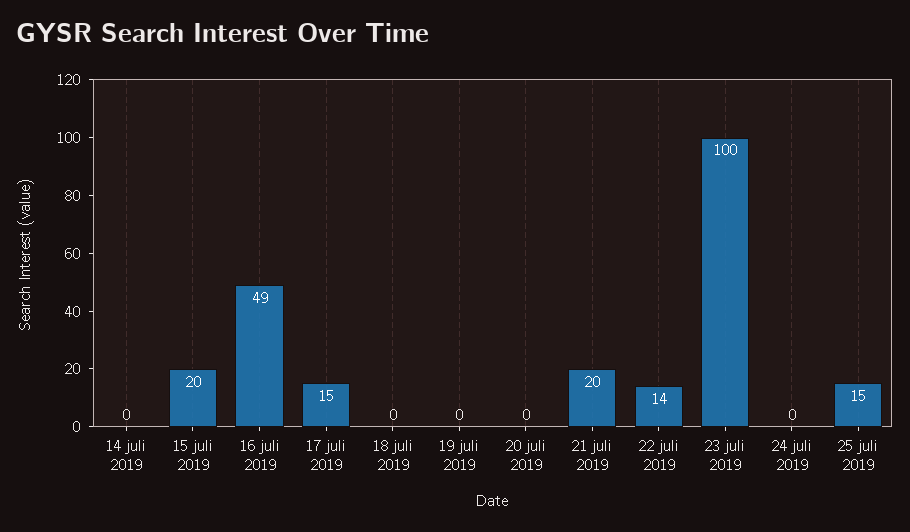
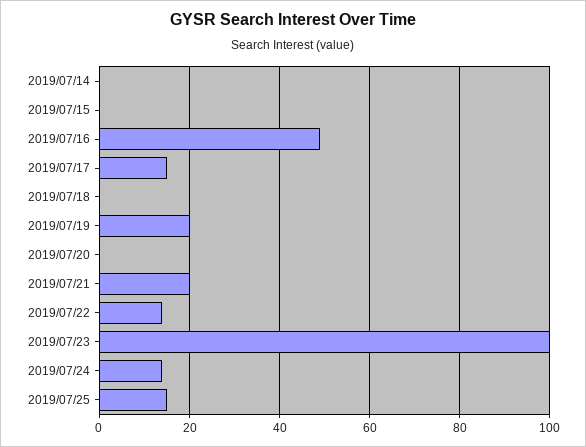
15 juli 2019: 20 -> 0
19 juli 2019: 0 -> 20
24 juli 2019: 0 -> 15

